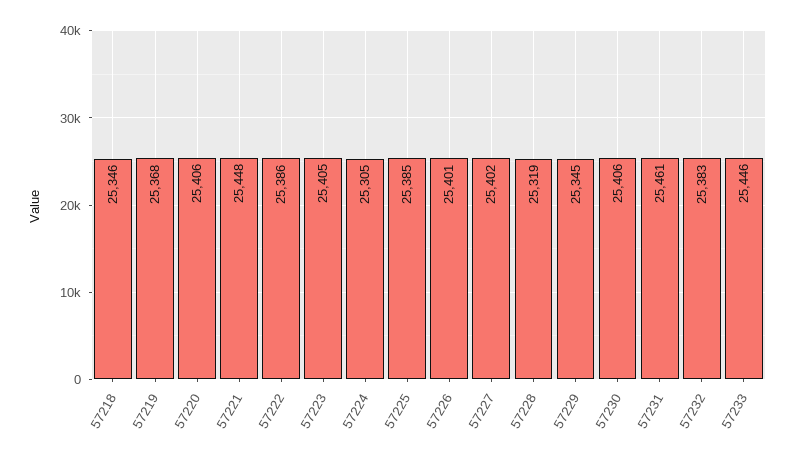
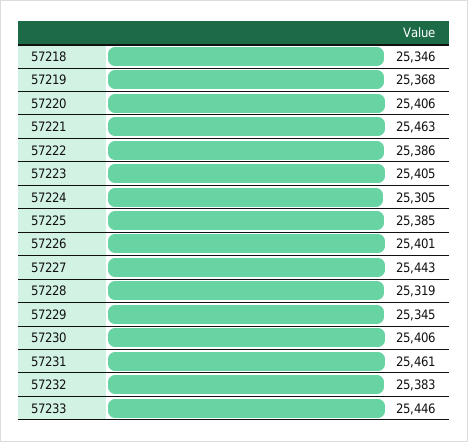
57221: 25448 -> 25463
57227: 25402 -> 25443

